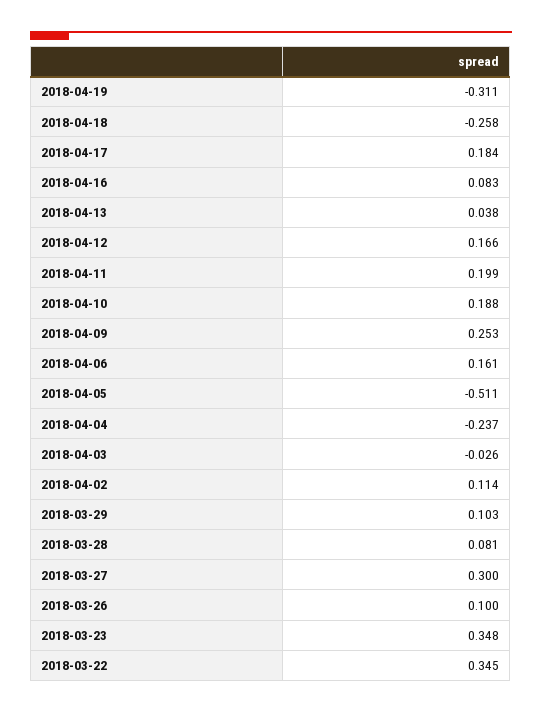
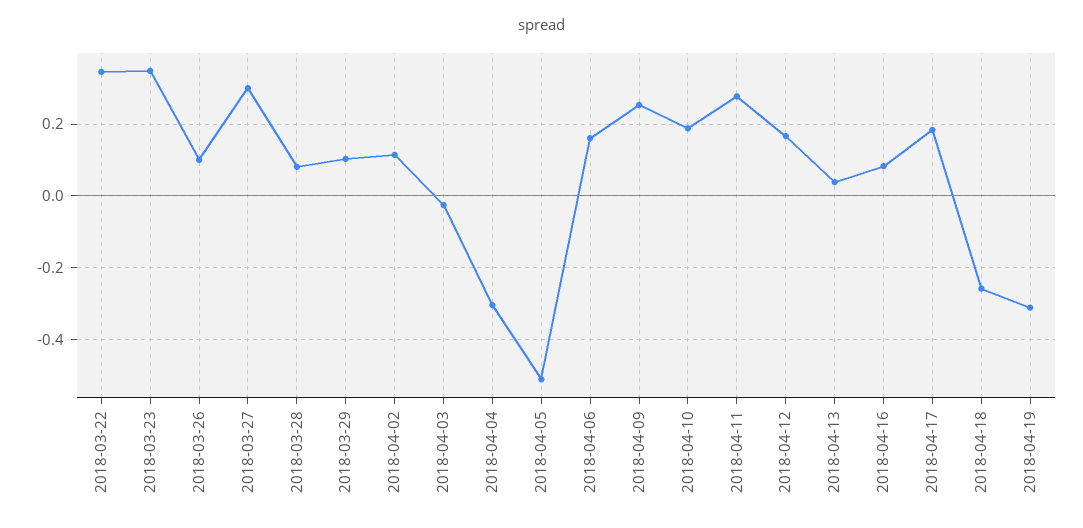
2018-04-11: 0.199 -> 0.28
2018-04-04: -0.237 -> -0.3

